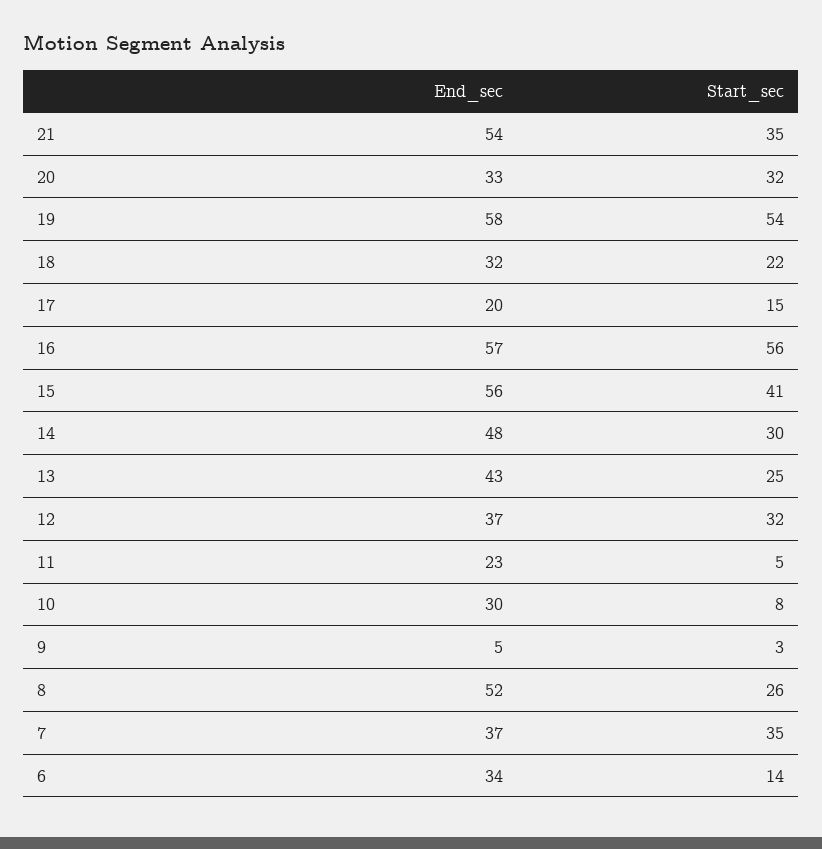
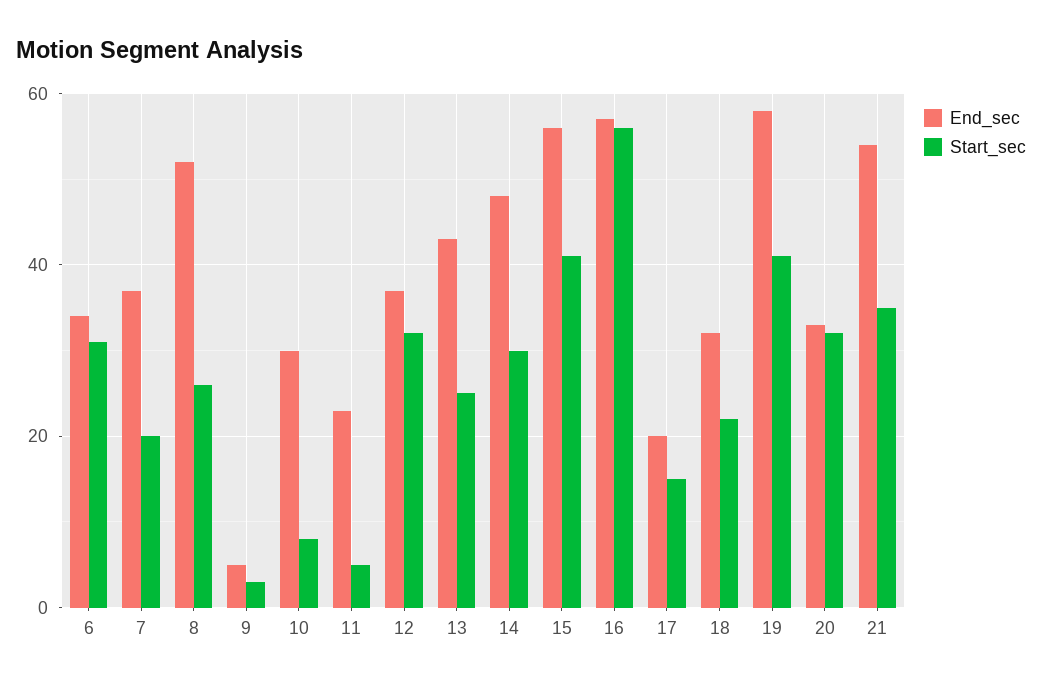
Start_sec, 19: 54 -> 40
Start_sec, 7: 35 -> 20
Start_sec, 6: 14 -> 30

